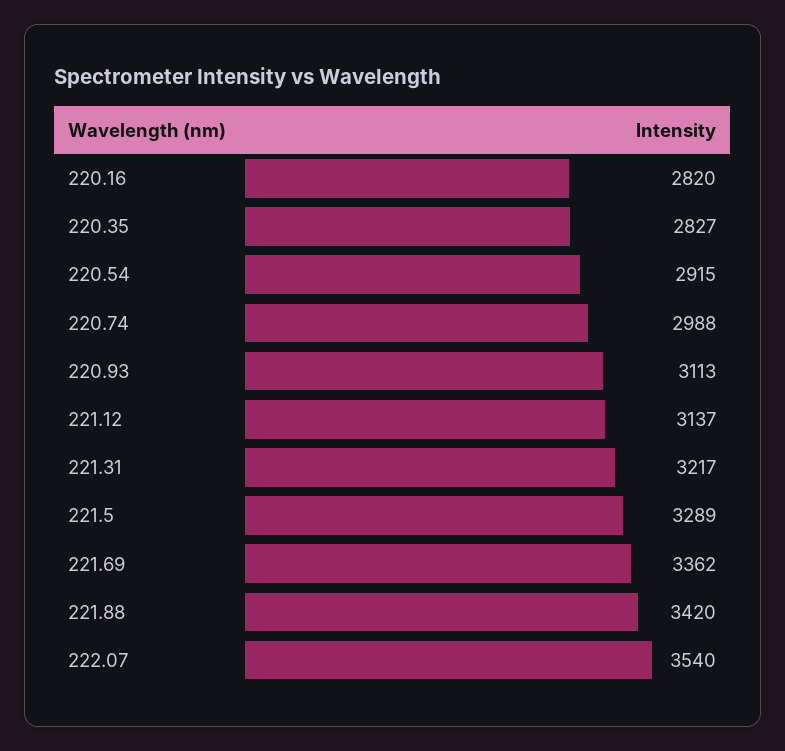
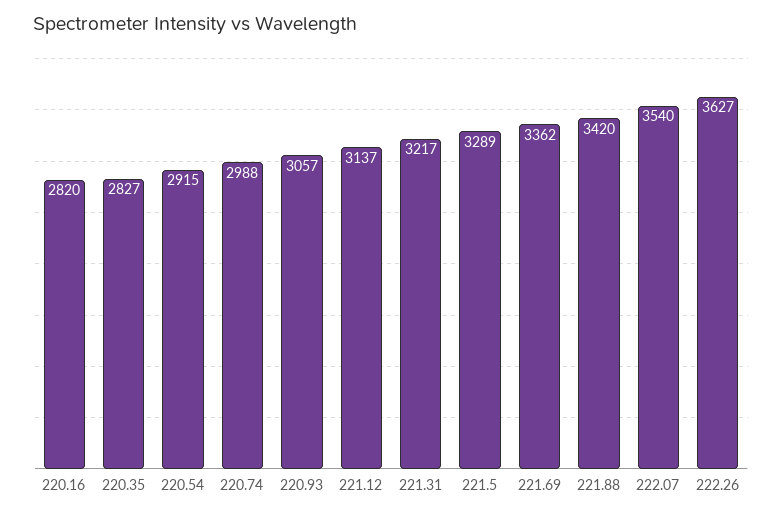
220.93: 3113 -> 3057
222.26: none -> 3627

